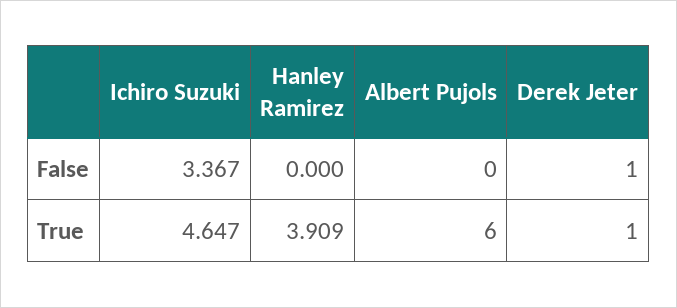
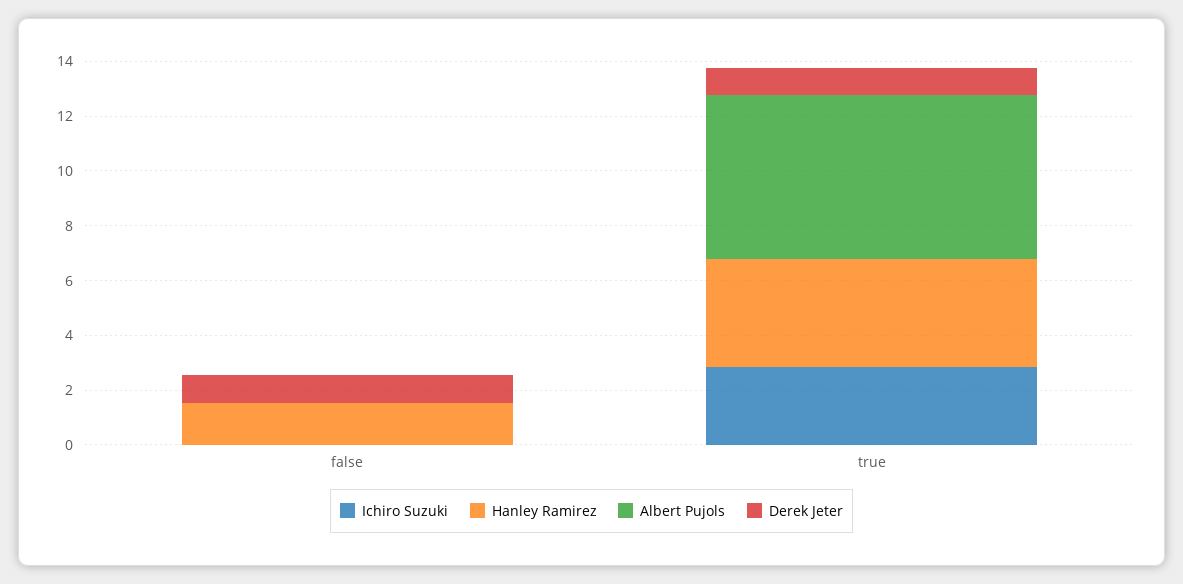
Ichiro Suzuki, False: 3.367 -> 0
Hanley Ramirez, False: 0 -> 1.5
Ichiro Suzuki, True: 4.647 -> 3

